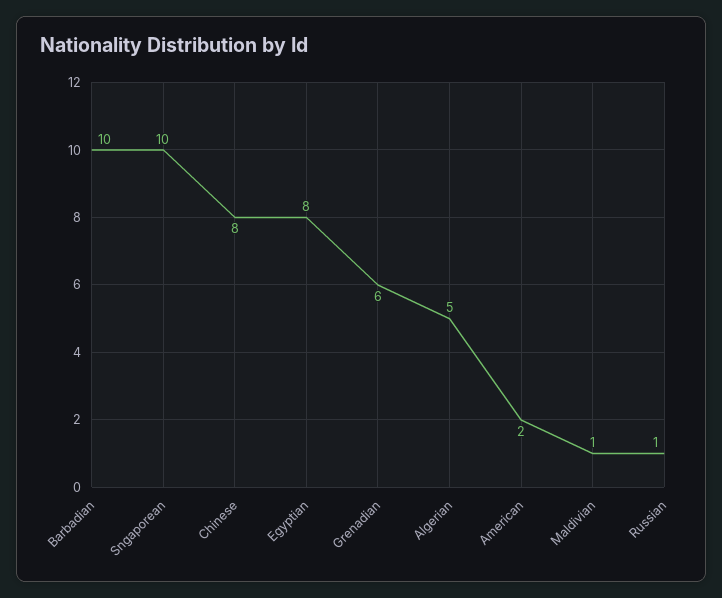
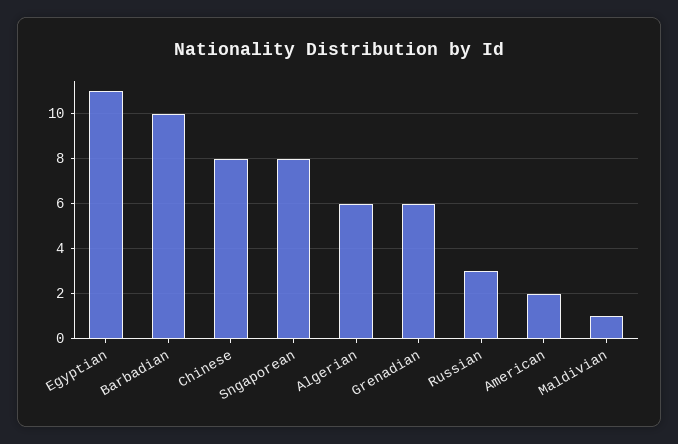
Sngaporean: 10 -> 8
Egyptian: 8 -> 11
Algerian: 5 -> 6
Russian: 1 -> 3

